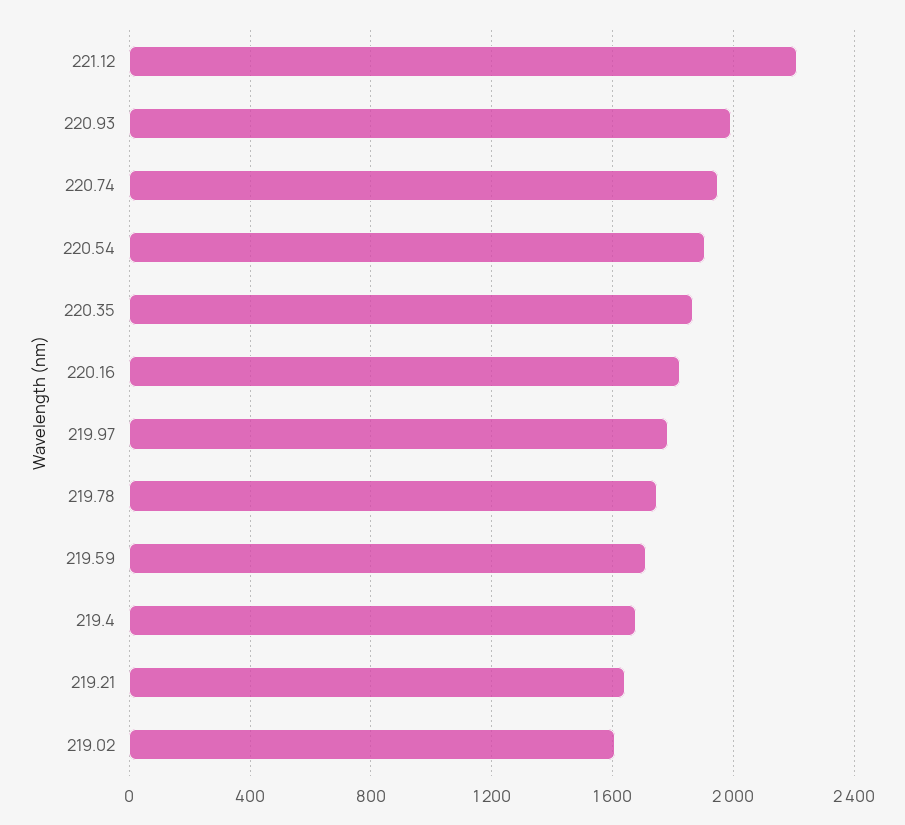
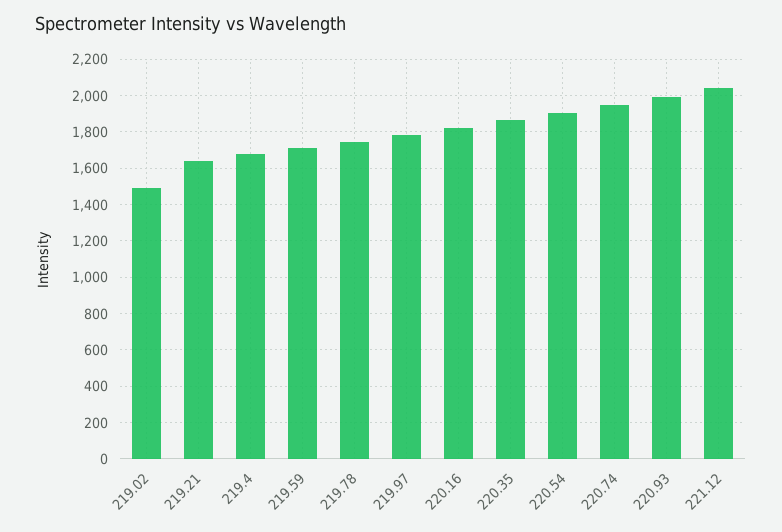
221.12: 2200 -> 2050
219.02: 1600 -> 1500

